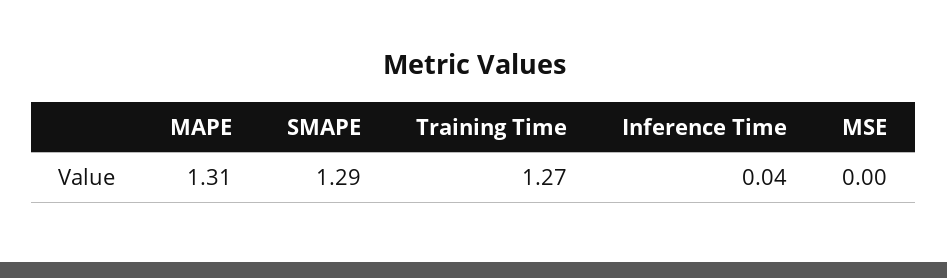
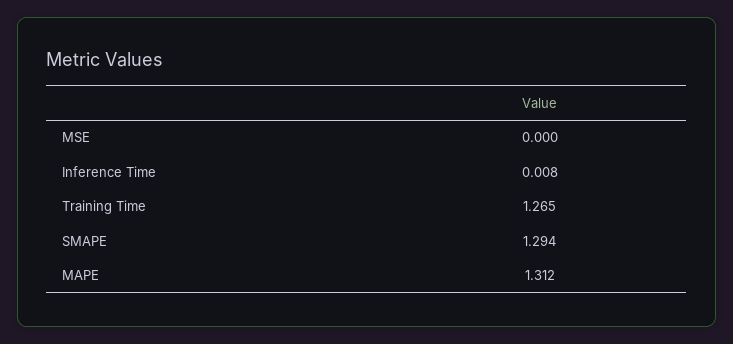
Inference Time: 0.04 -> 0.008

